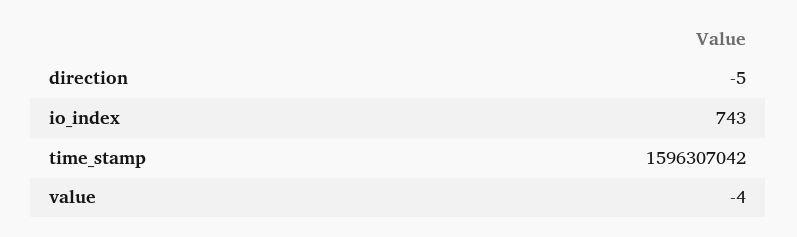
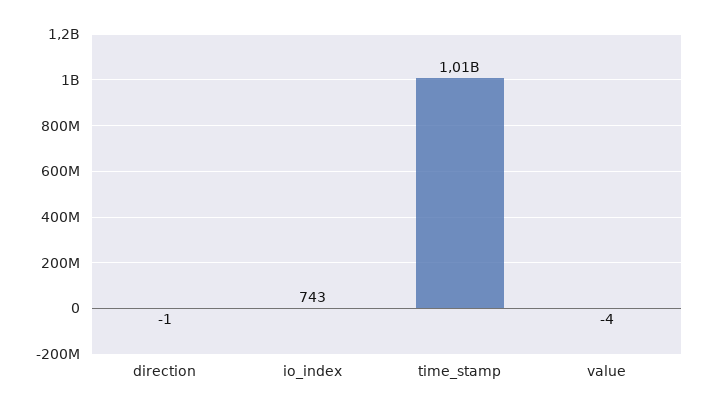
direction: -5 -> -1
time_stamp: 1596307042 -> 1010000000

